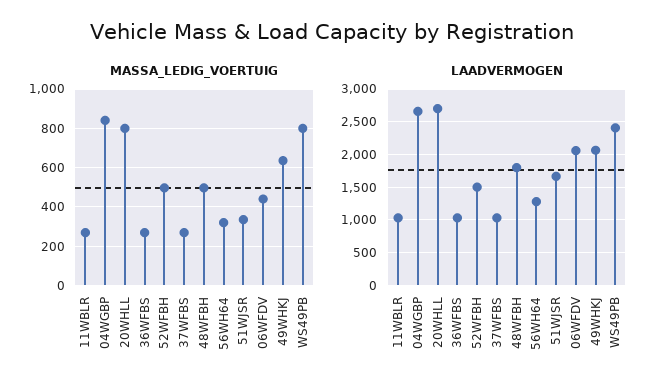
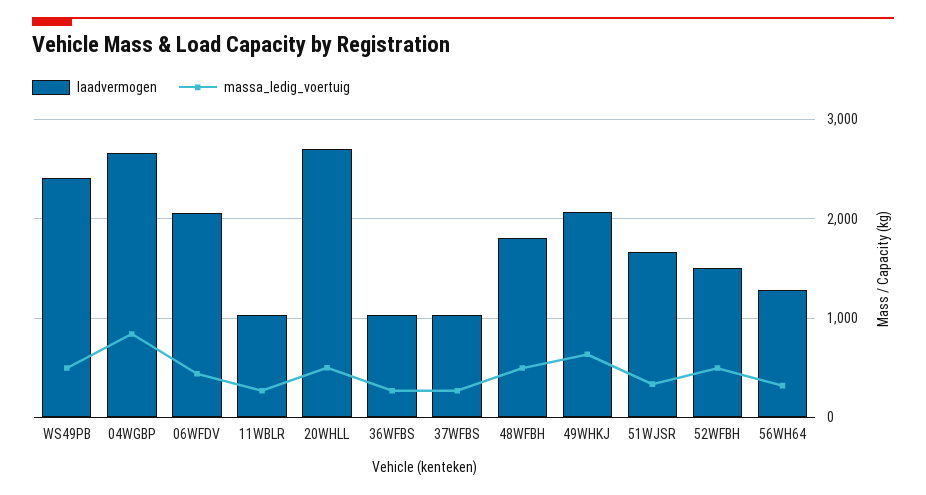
MASSA_LEDIG_VOERTUIG, 20WHLL: 800 -> 500
MASSA_LEDIG_VOERTUIG, WS49PB: 800 -> 500

